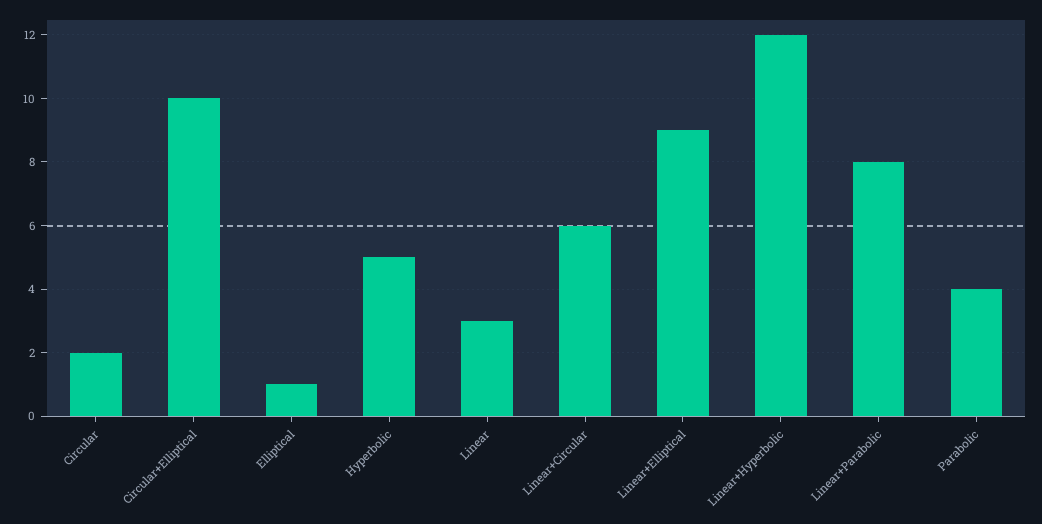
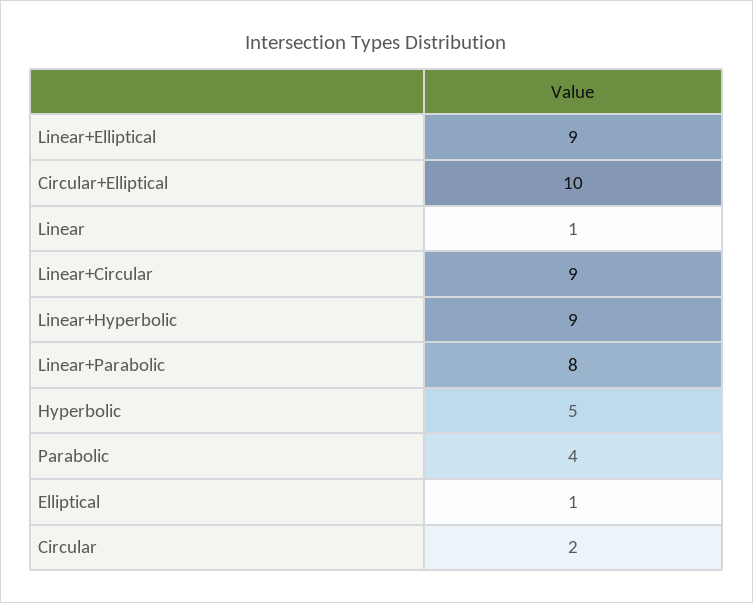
Linear: 3 -> 1
Linear+Circular: 6 -> 9
Linear+Hyperbolic: 12 -> 9

